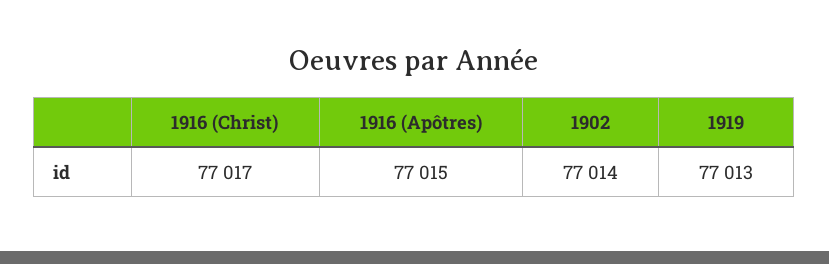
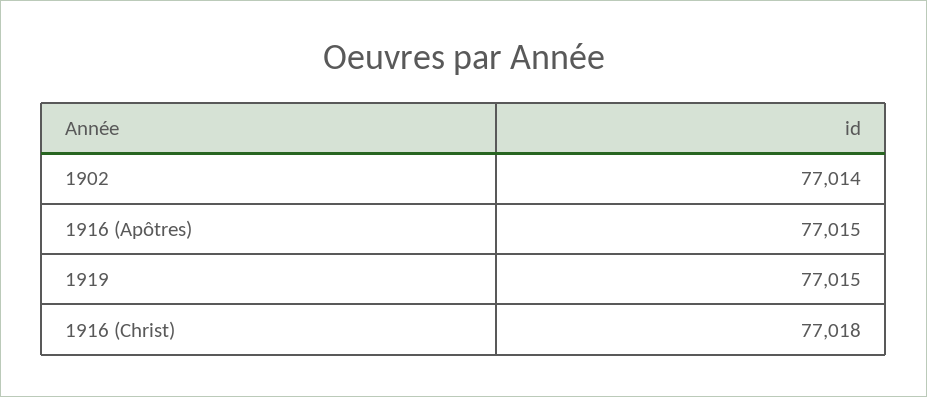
1916 (Christ): 77017 -> 77018
1919: 77013 -> 77015

